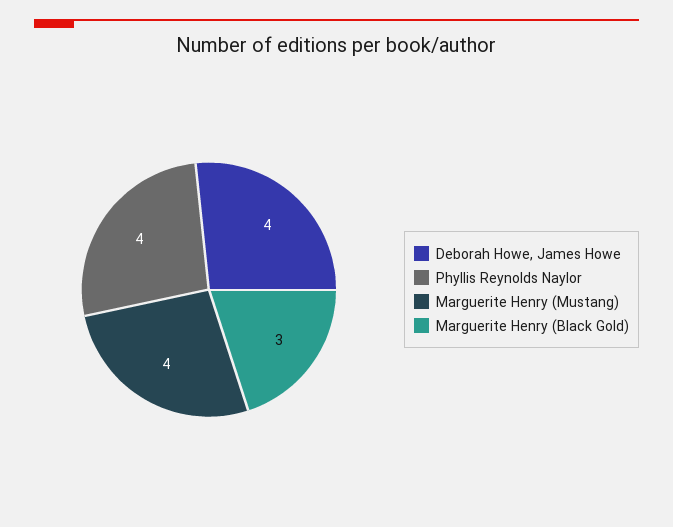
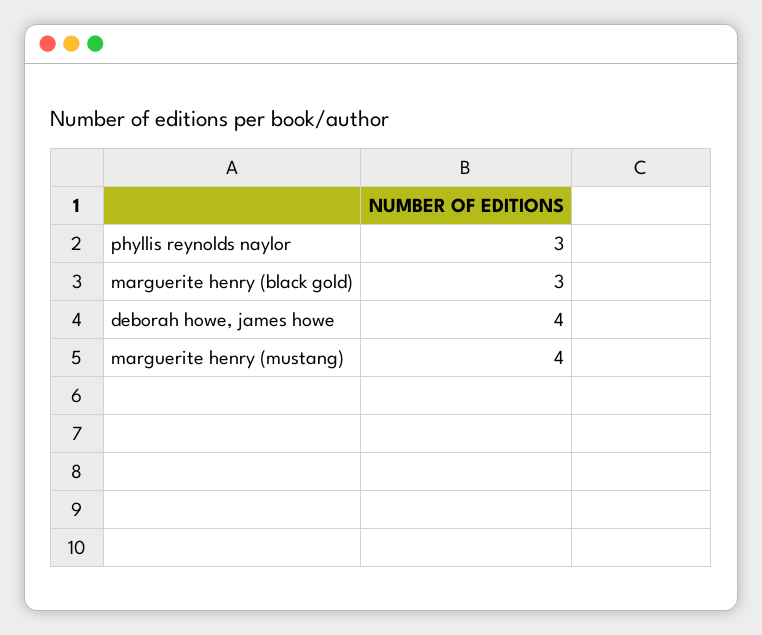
Phyllis Reynolds Naylor: 4 -> 3

